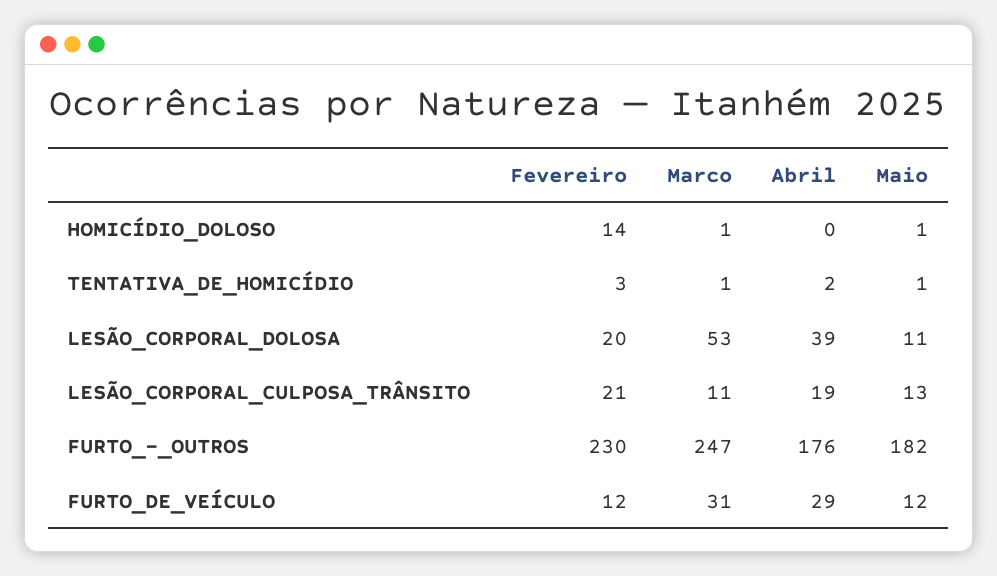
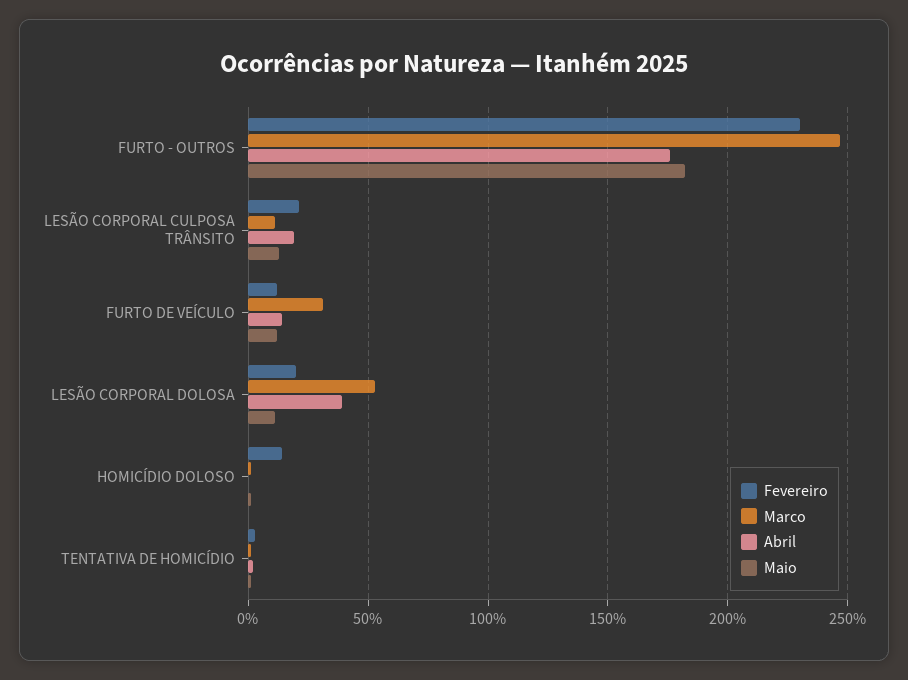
Abril, FURTO_DE_VEÍCULO: 29 -> 15

